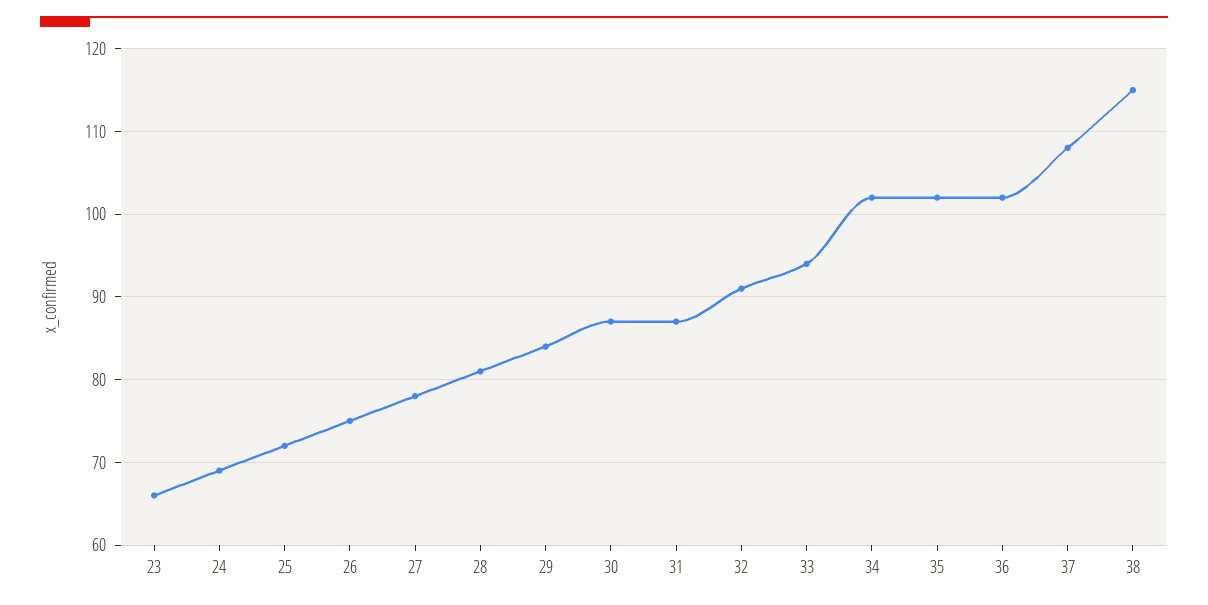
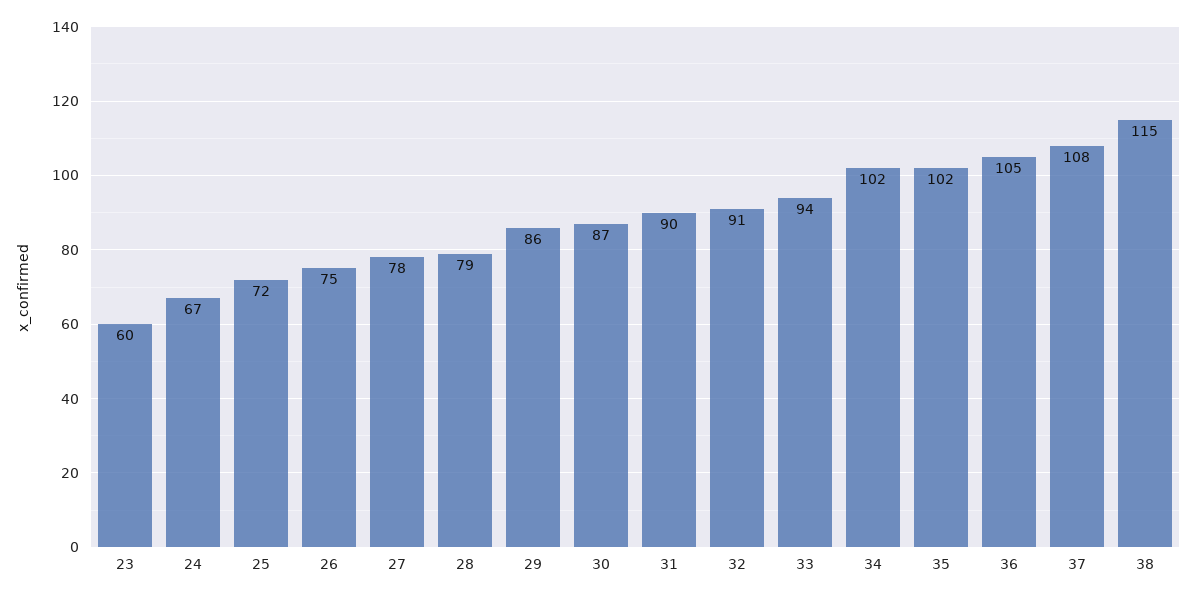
23: 66 -> 60
24: 69 -> 67
28: 81 -> 79
29: 84 -> 86
31: 87 -> 90
36: 102 -> 105

